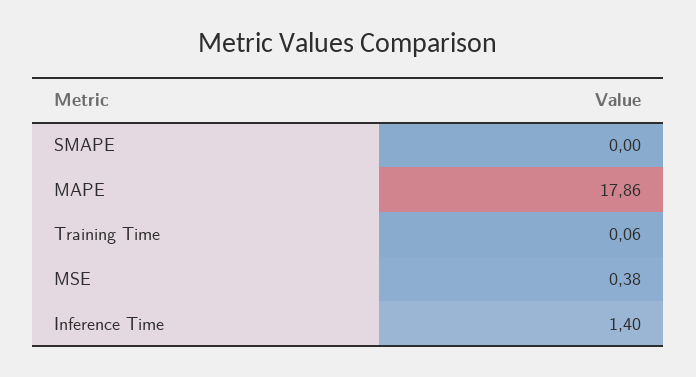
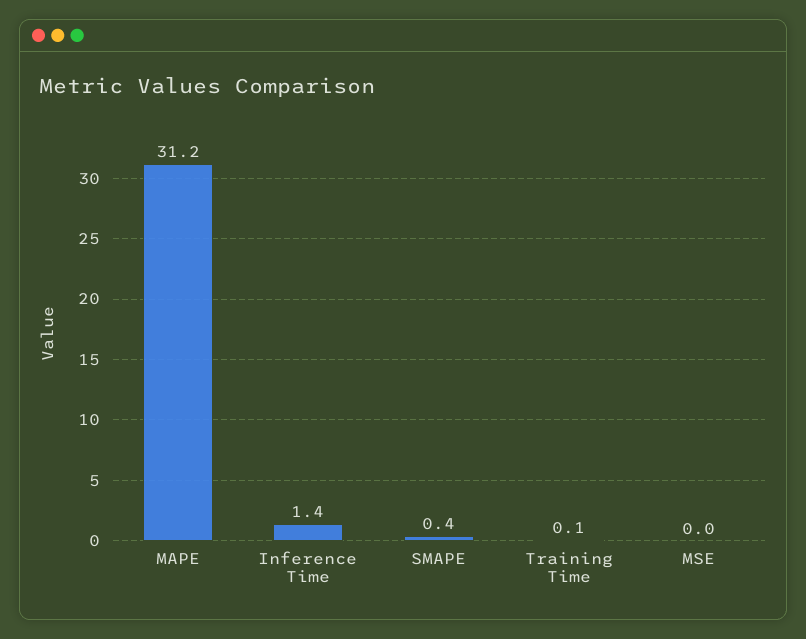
SMAPE: 0 -> 0.4
MAPE: 17.86 -> 31.2
MSE: 0.38 -> 0

